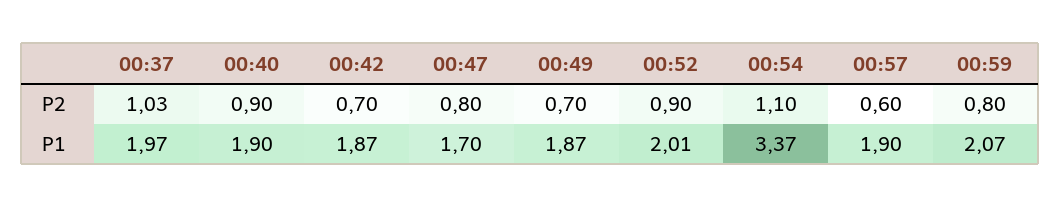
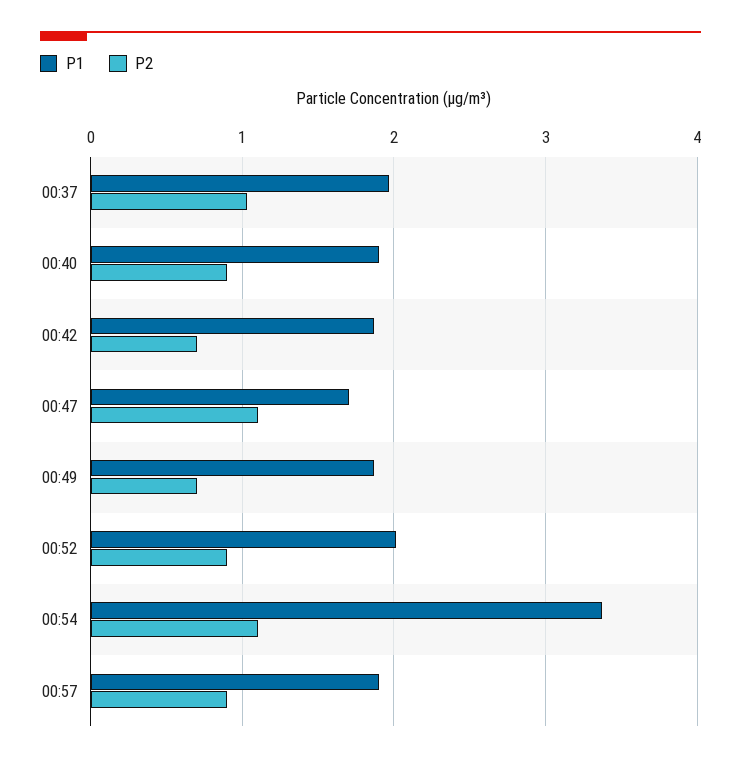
P2, 00:47: 0.8 -> 1.1
P2, 00:57: 0.6 -> 0.9
P2, 00:59: 0.8 -> none
P1, 00:59: 2.07 -> none

